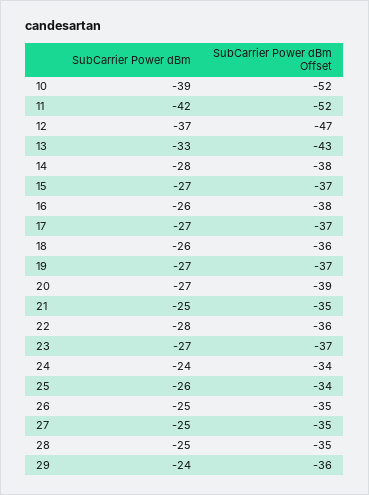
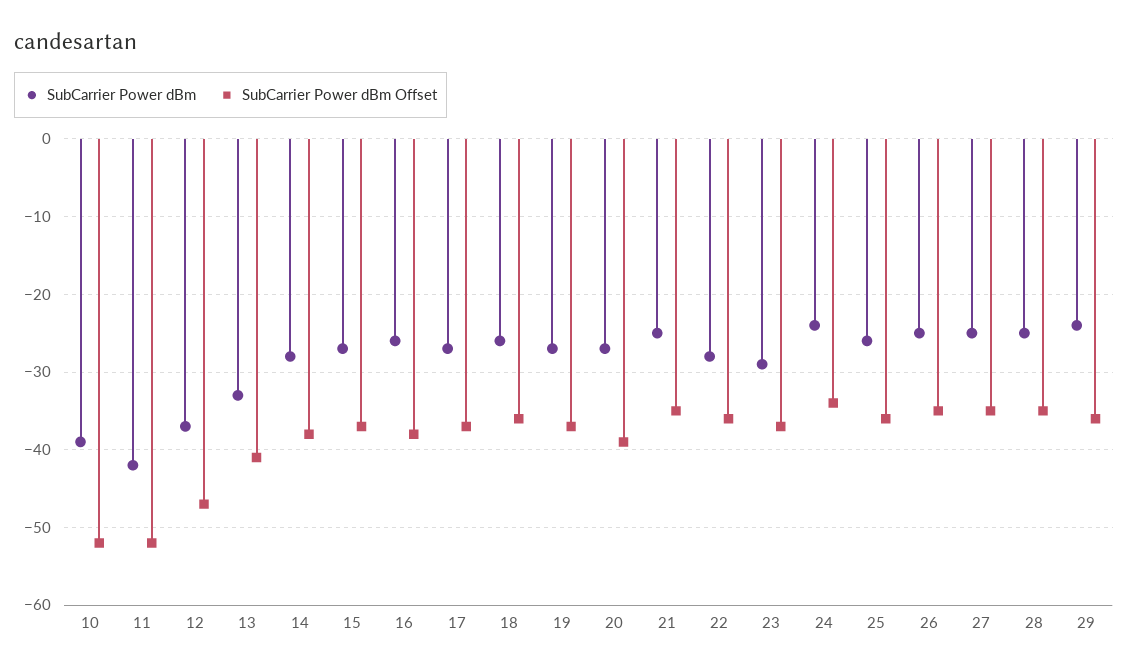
SubCarrier Power dBm Offset, 13: -43 -> -41
SubCarrier Power dBm, 23: -27 -> -29
SubCarrier Power dBm Offset, 25: -34 -> -36

